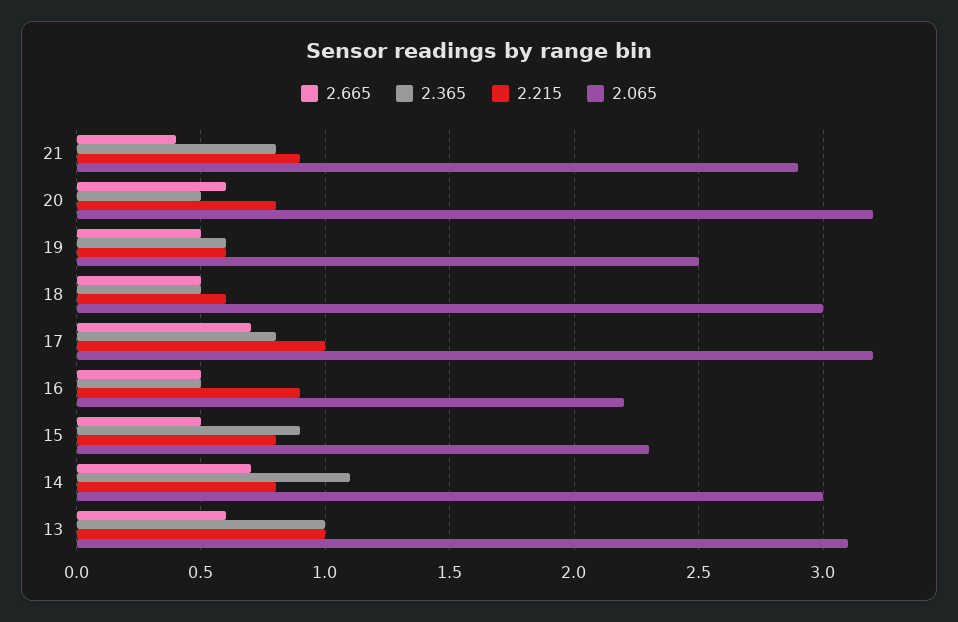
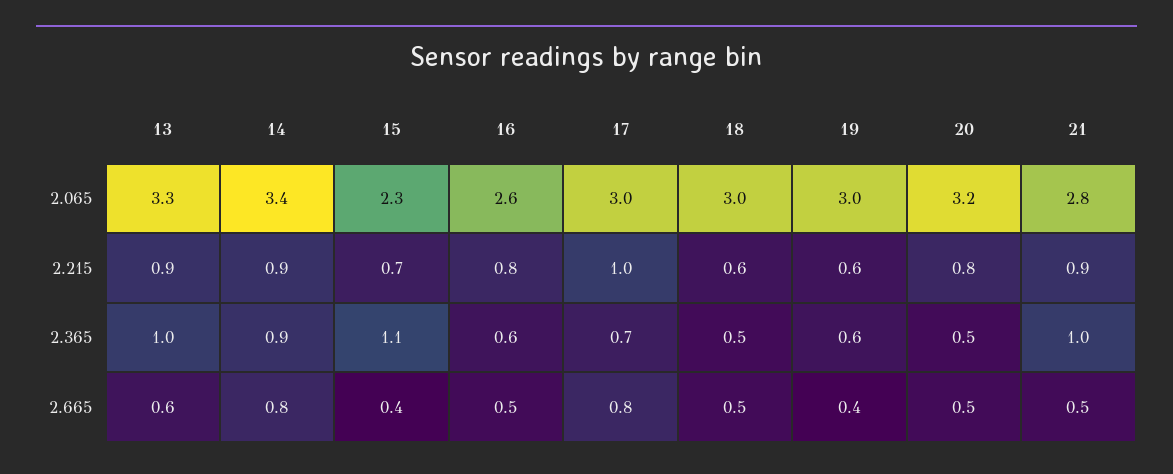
2.665, 21: 0.4 -> 0.5
2.365, 21: 0.8 -> 1
2.065, 21: 2.9 -> 2.8
2.665, 20: 0.6 -> 0.5
2.665, 19: 0.5 -> 0.4
2.065, 19: 2.5 -> 3
2.665, 17: 0.7 -> 0.8
2.365, 17: 0.8 -> 0.7
2.065, 17: 3.2 -> 3
2.365, 16: 0.5 -> 0.6
2.215, 16: 0.9 -> 0.8
2.065, 16: 2.2 -> 2.6
2.665, 15: 0.5 -> 0.4
2.365, 15: 0.9 -> 1.1
2.215, 15: 0.8 -> 0.7
2.665, 14: 0.7 -> 0.8
2.365, 14: 1.1 -> 0.9
2.215, 14: 0.8 -> 0.9
2.065, 14: 3 -> 3.4
2.215, 13: 1 -> 0.9
2.065, 13: 3.1 -> 3.3

